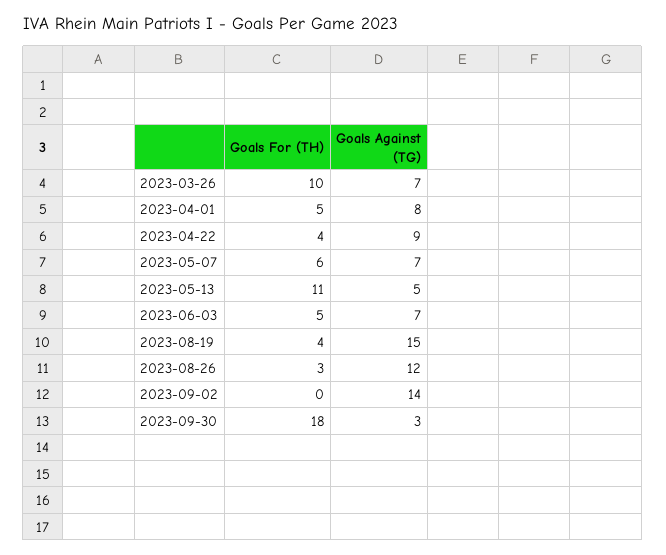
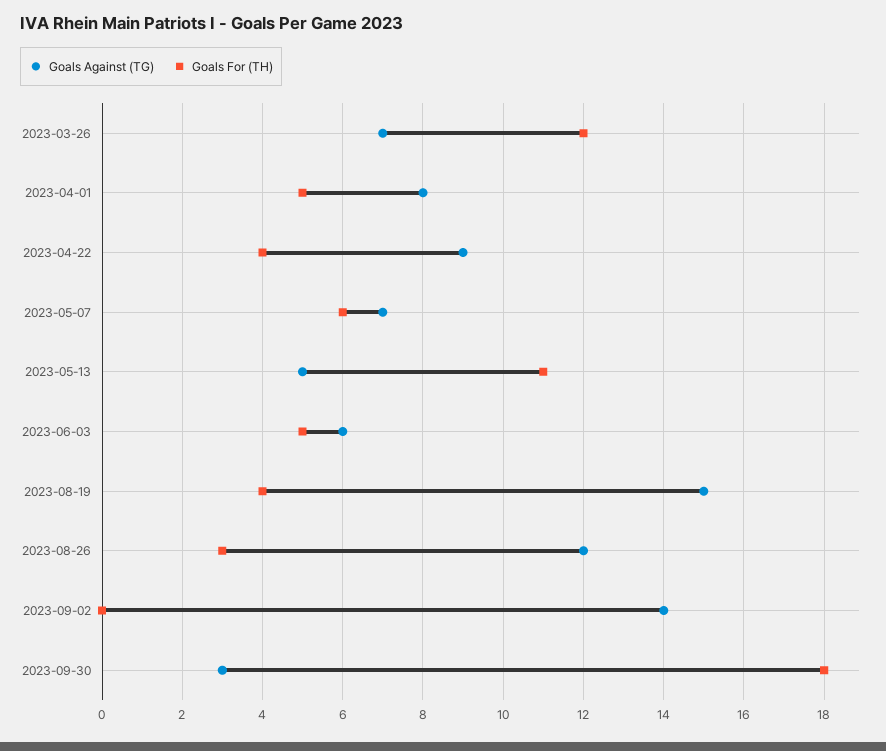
Goals For (TH), 2023-03-26: 10 -> 12
Goals Against (TG), 2023-06-03: 7 -> 6

